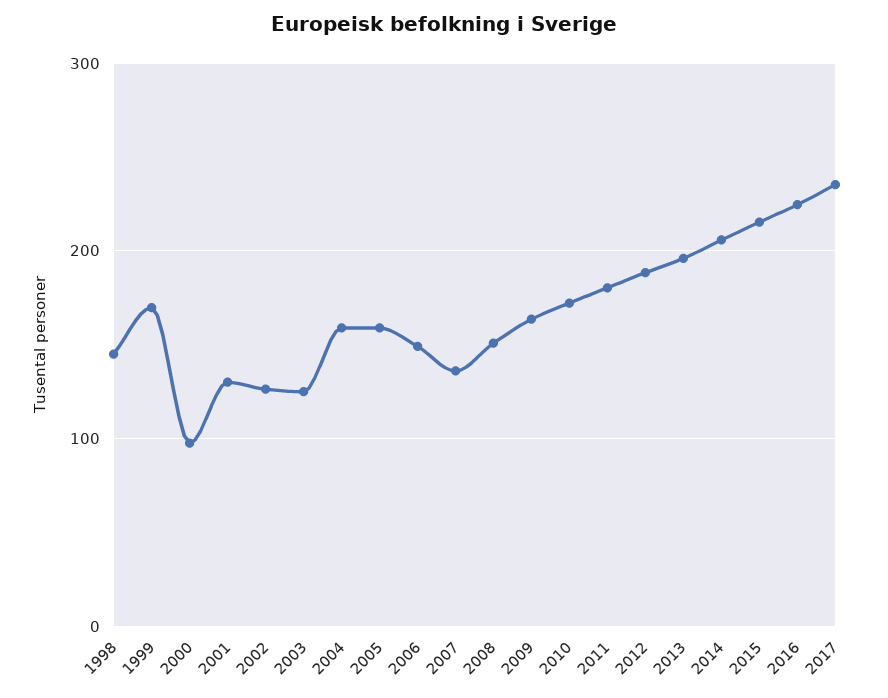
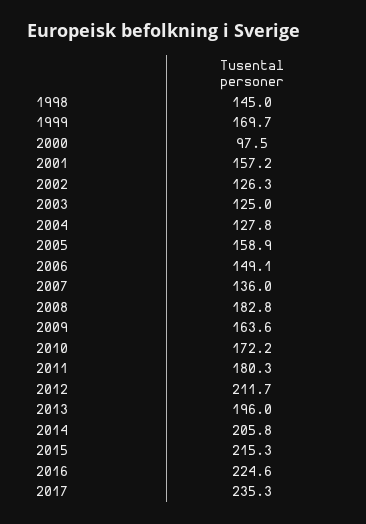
2001: 130 -> 157.2
2004: 160 -> 127.8
2008: 150 -> 182.8
2012: 190 -> 211.7

